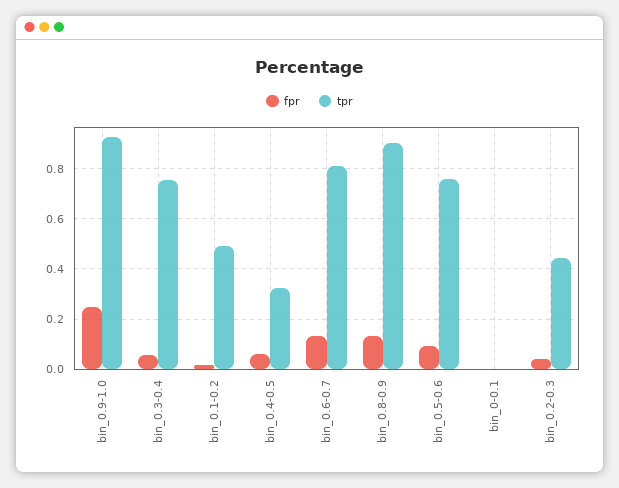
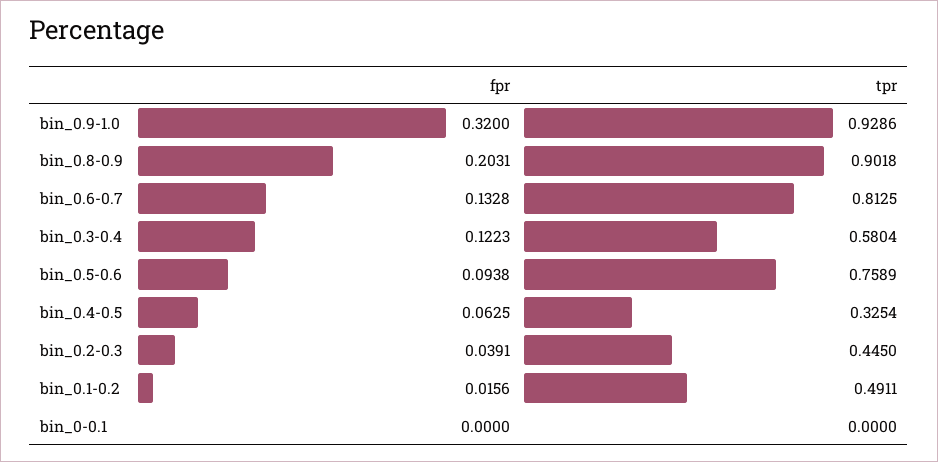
fpr, bin_0.9-1.0: 0.25 -> 0.32
fpr, bin_0.3-0.4: 0.05 -> 0.1223
tpr, bin_0.3-0.4: 0.75 -> 0.5804
fpr, bin_0.8-0.9: 0.125 -> 0.2031

